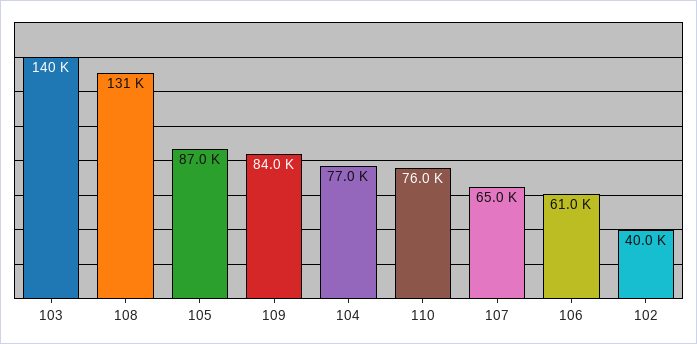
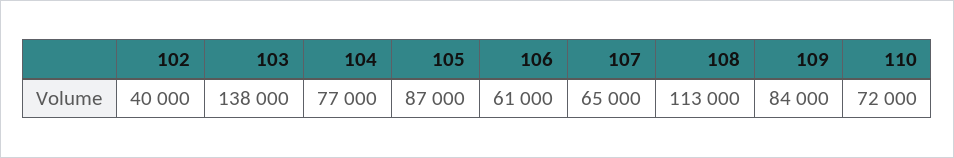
103: 140000 -> 138000
108: 131000 -> 113000
110: 76000 -> 72000

